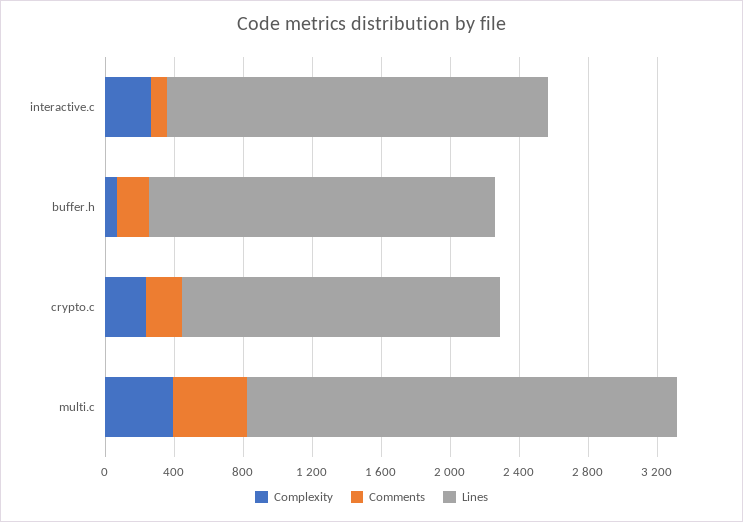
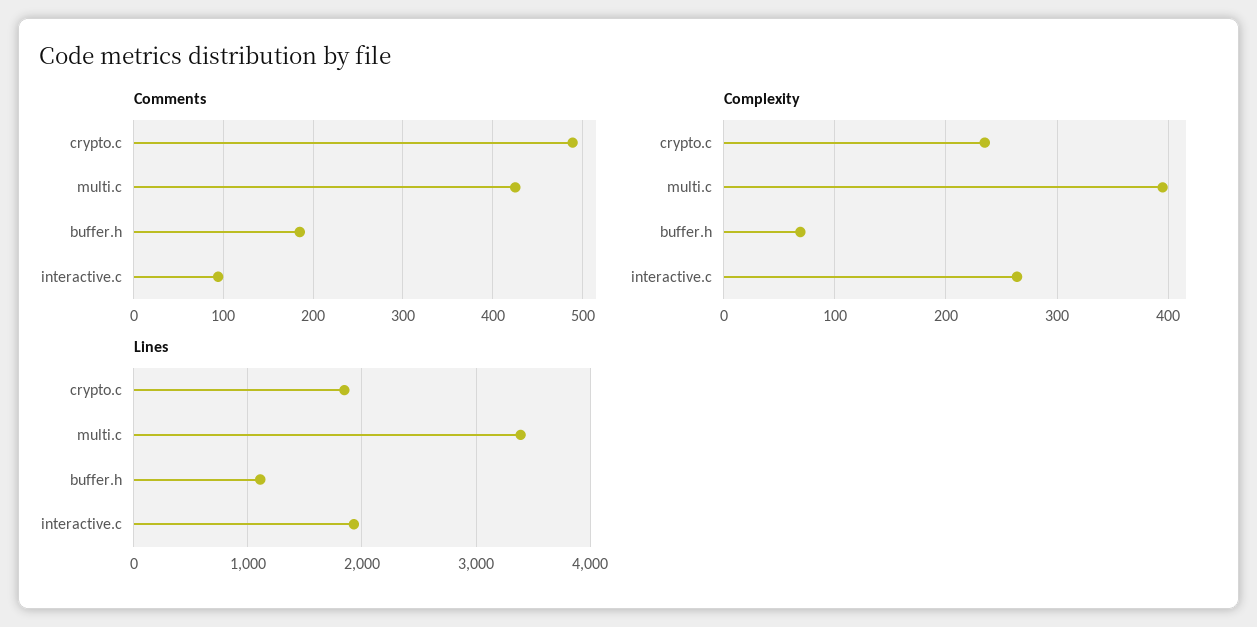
Lines, interactive.c: 2200 -> 1900
Lines, buffer.h: 2000 -> 1100
Comments, crypto.c: 200 -> 490
Lines, multi.c: 2500 -> 3400

